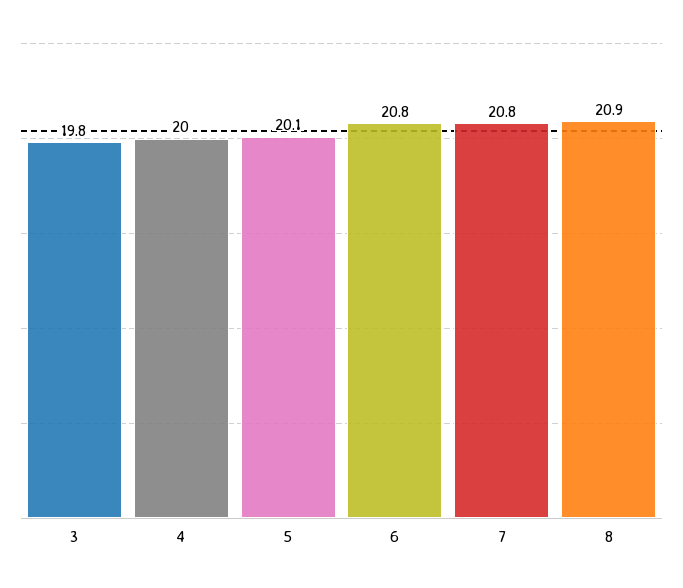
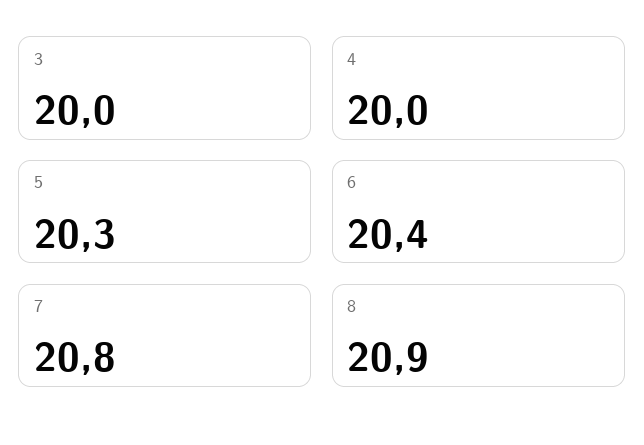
3: 19.8 -> 20
5: 20.1 -> 20.3
6: 20.8 -> 20.4

